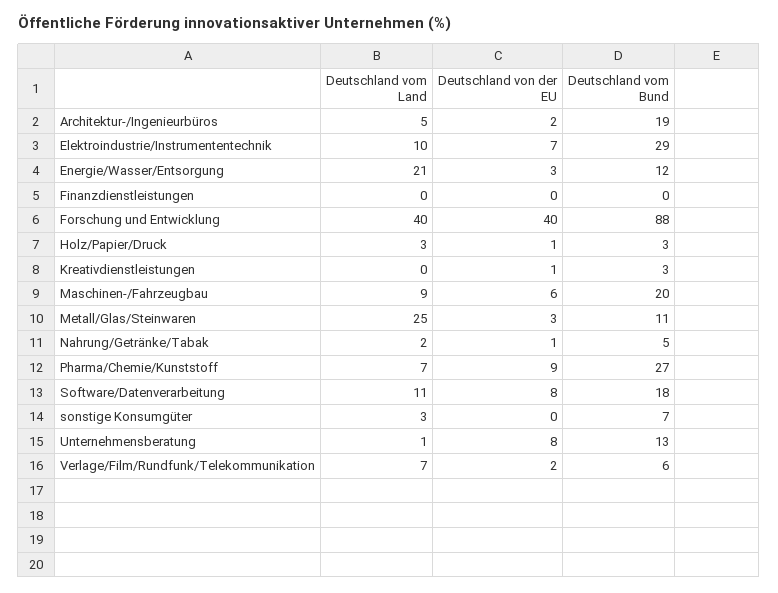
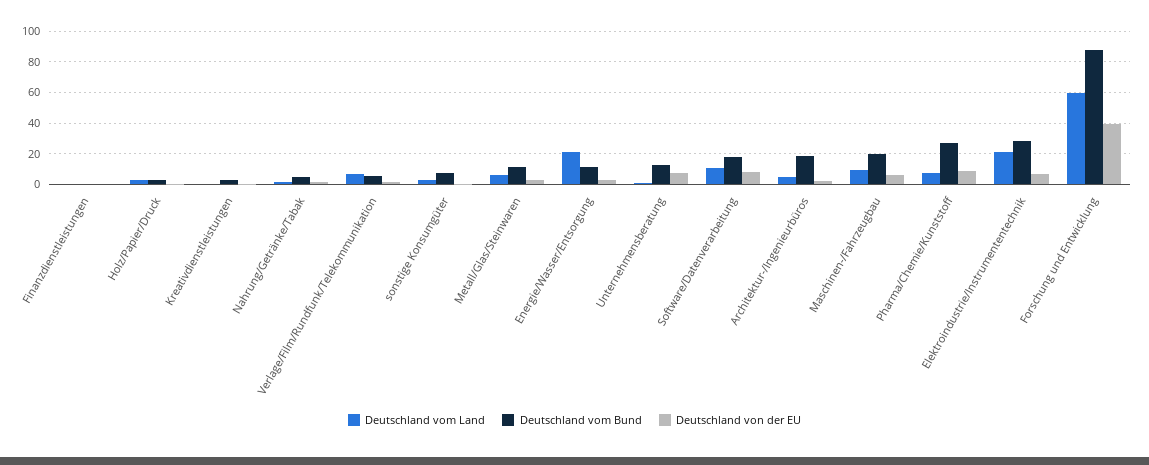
Deutschland vom Land, Elektroindustrie/Instrumententechnik: 10 -> 20
Deutschland vom Land, Forschung und Entwicklung: 40 -> 60
Deutschland vom Land, Metall/Glas/Steinwaren: 25 -> 5

